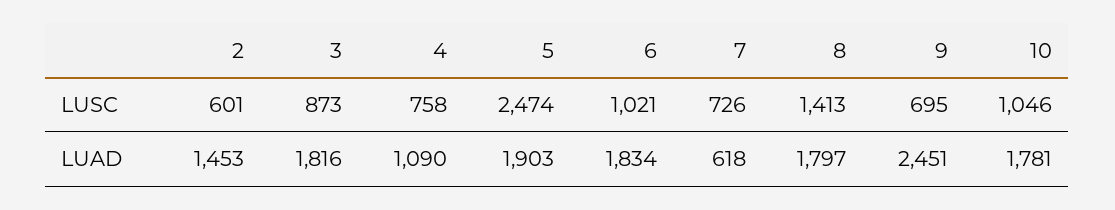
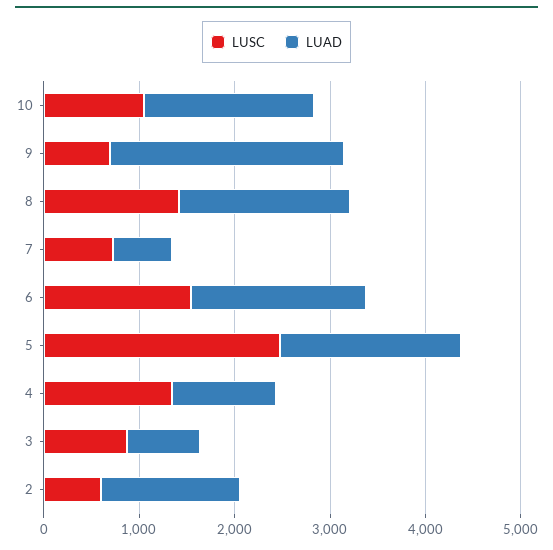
LUSC, 4: 758 -> 1400
LUSC, 6: 1021 -> 1600
LUAD, 3: 1816 -> 800

